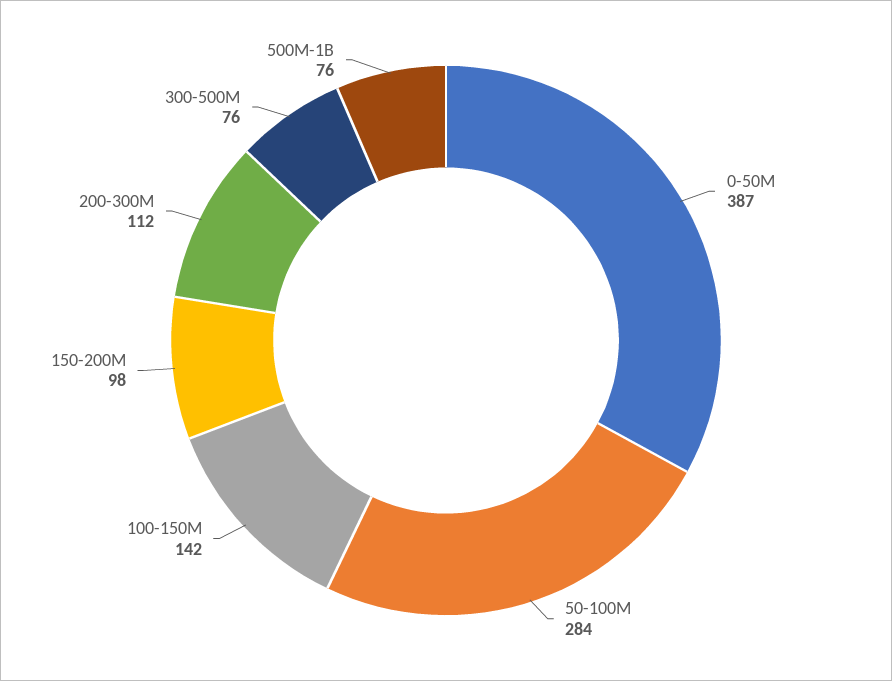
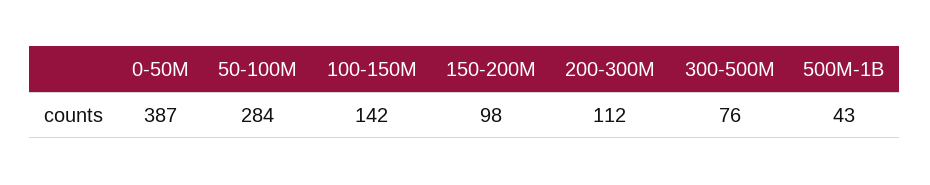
500M-1B: 76 -> 43

